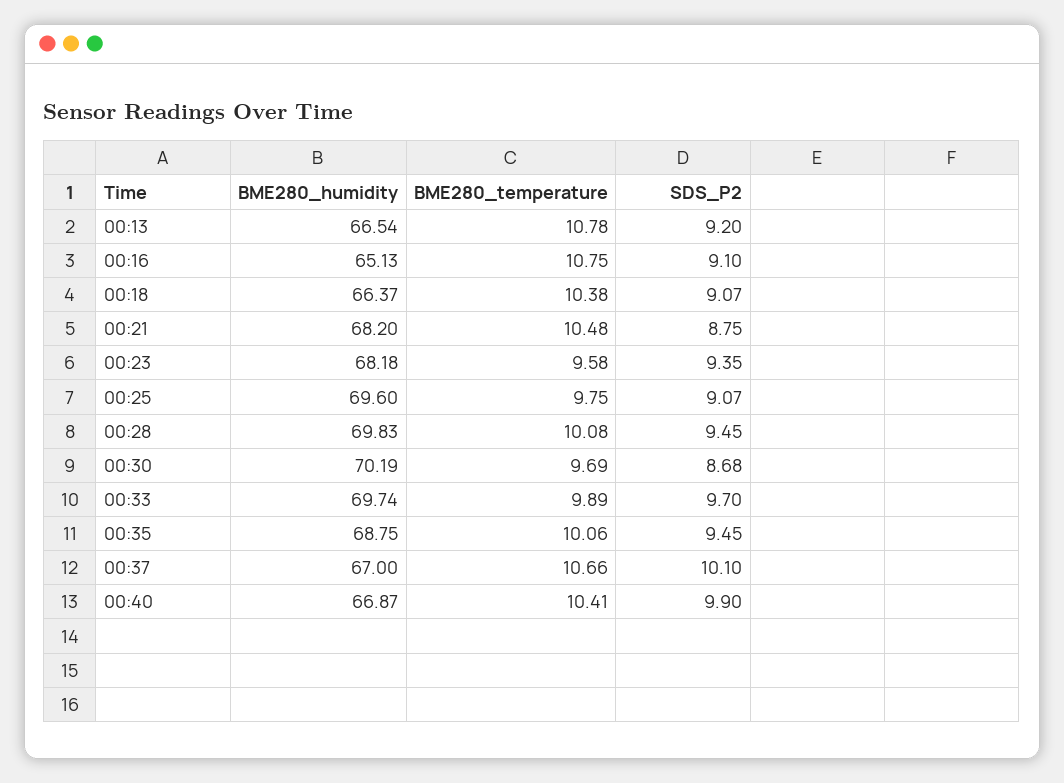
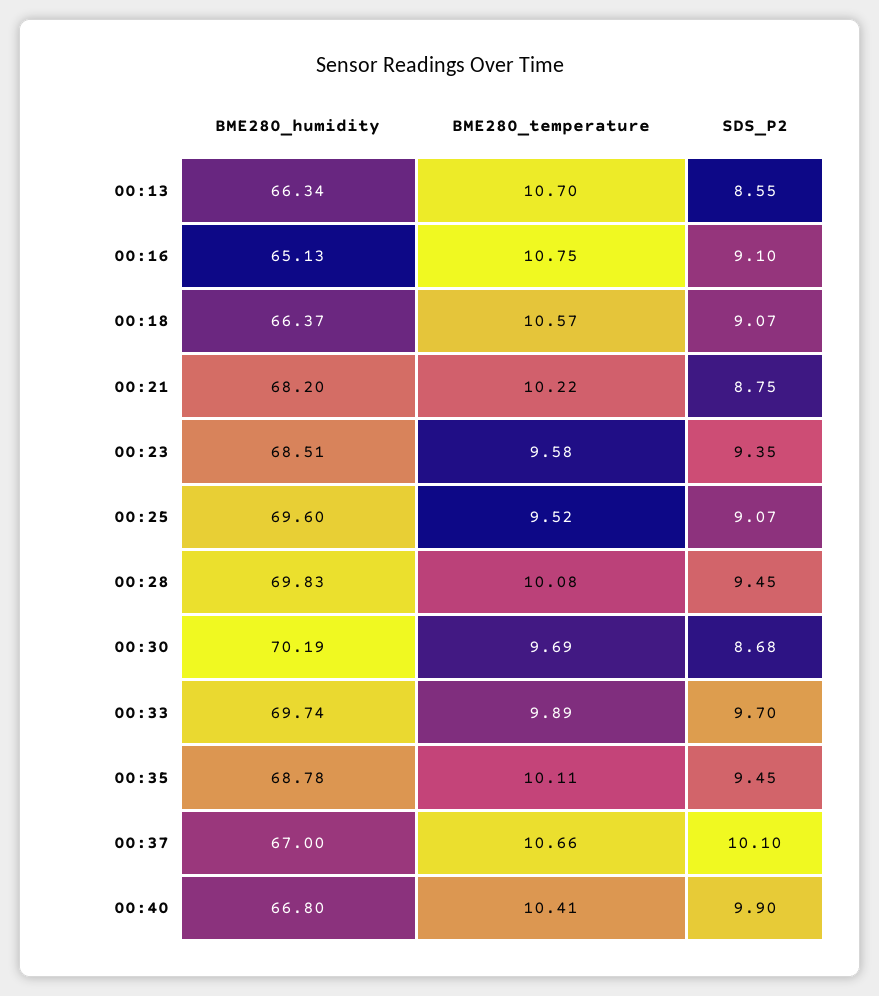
BME280_humidity, 00:13: 66.54 -> 66.34
BME280_temperature, 00:13: 10.78 -> 10.7
SDS_P2, 00:13: 9.2 -> 8.55
BME280_temperature, 00:18: 10.38 -> 10.57
BME280_temperature, 00:21: 10.48 -> 10.22
BME280_humidity, 00:23: 68.18 -> 68.51
BME280_temperature, 00:25: 9.75 -> 9.52
BME280_humidity, 00:35: 68.75 -> 68.78
BME280_temperature, 00:35: 10.06 -> 10.11
BME280_humidity, 00:40: 66.87 -> 66.8

